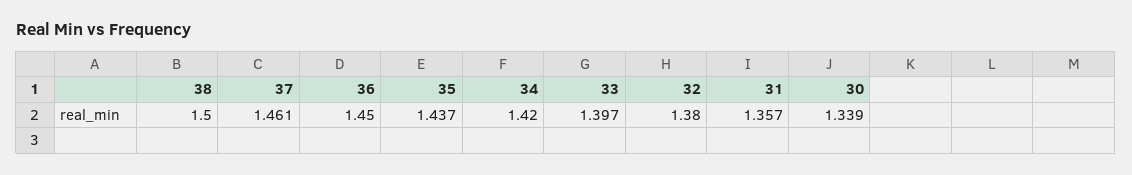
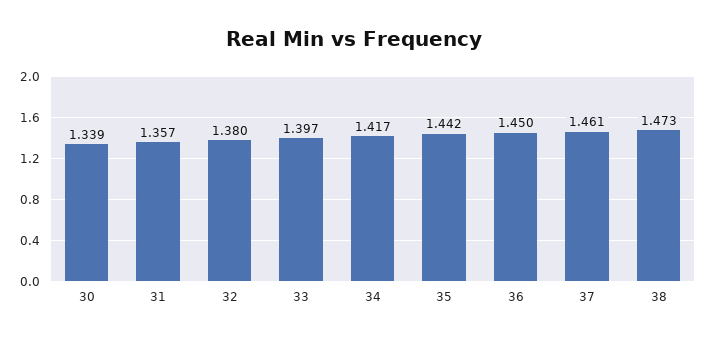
38: 1.5 -> 1.473
35: 1.437 -> 1.442
34: 1.42 -> 1.417

